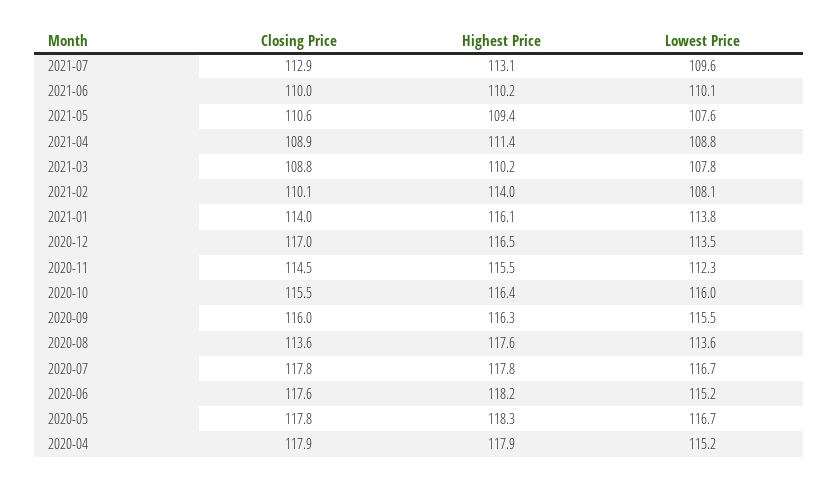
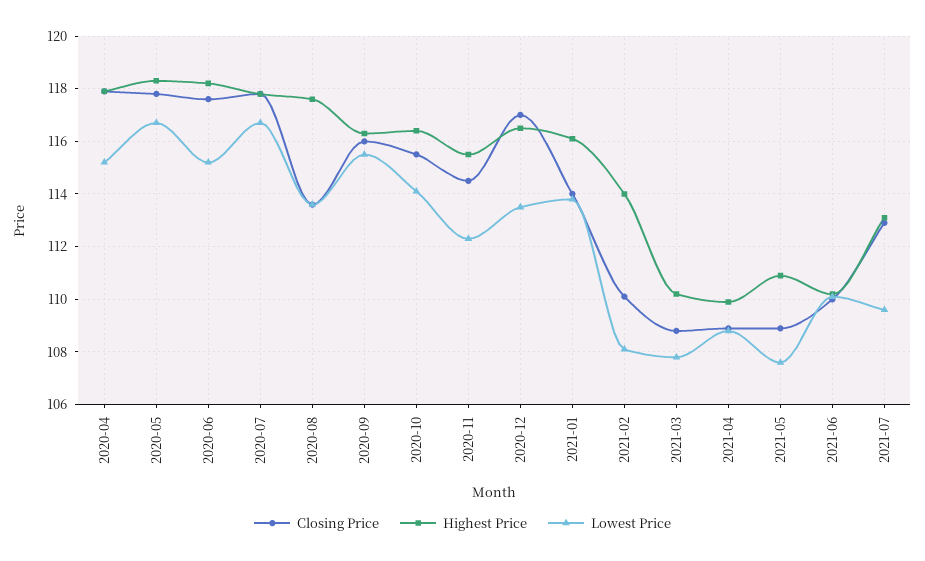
Closing Price, 2021-05: 110.6 -> 109
Highest Price, 2021-05: 109.4 -> 111
Highest Price, 2021-04: 111.4 -> 110
Lowest Price, 2020-10: 116 -> 114

